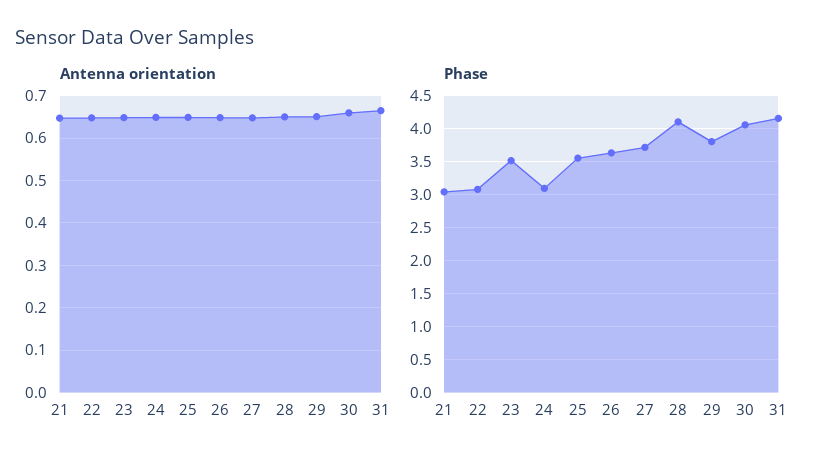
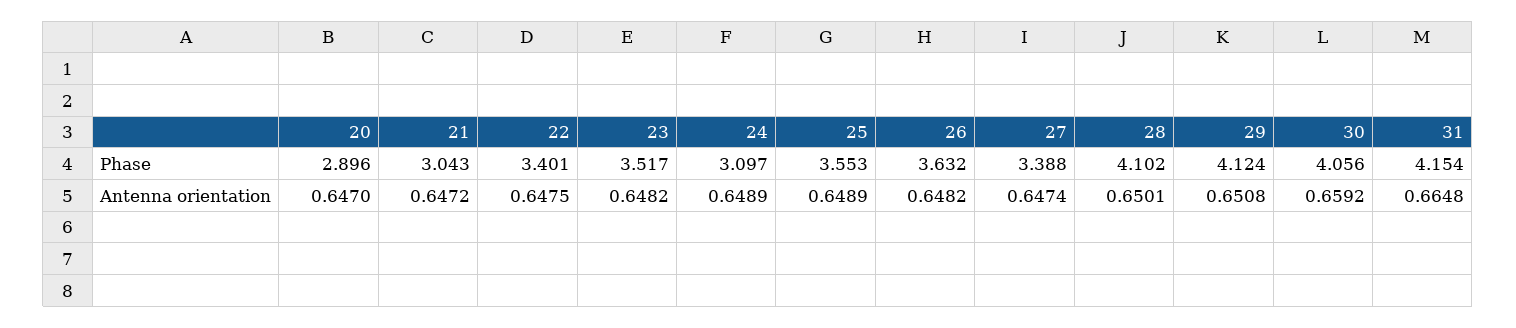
Phase, 22: 3.1 -> 3.401
Phase, 27: 3.7 -> 3.388
Phase, 29: 3.8 -> 4.124
Phase, 20: none -> 2.896
Antenna orientation, 20: none -> 0.647

